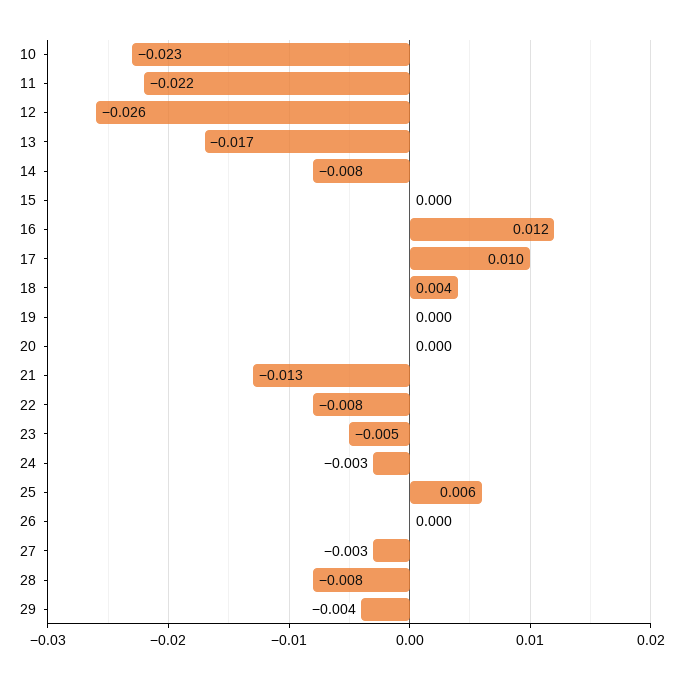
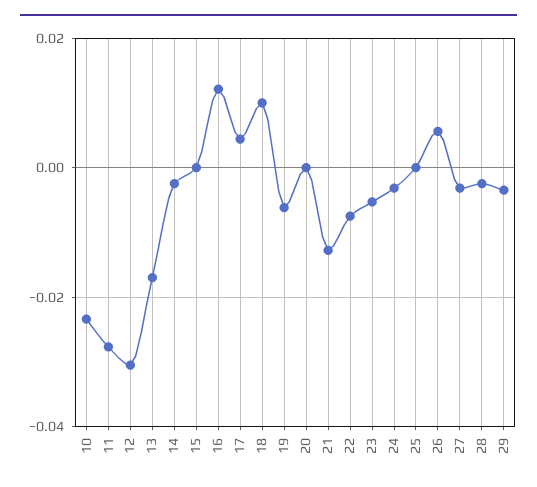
11: -0.022 -> -0.028
12: -0.026 -> -0.03
14: -0.008 -> -0.002
17: 0.01 -> 0.004
18: 0.004 -> 0.01
19: 0 -> -0.006
25: 0.006 -> 0
26: 0 -> 0.006
28: -0.008 -> -0.002

